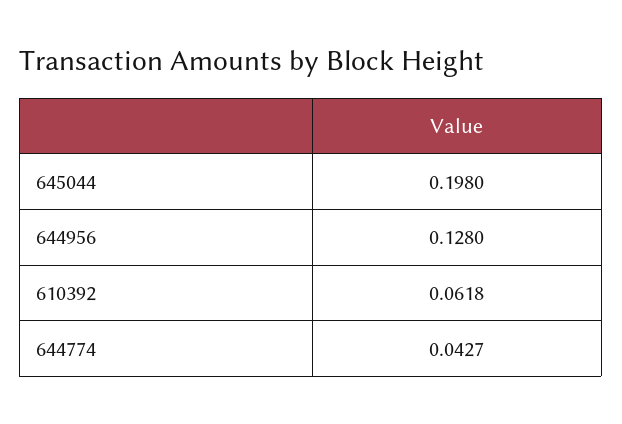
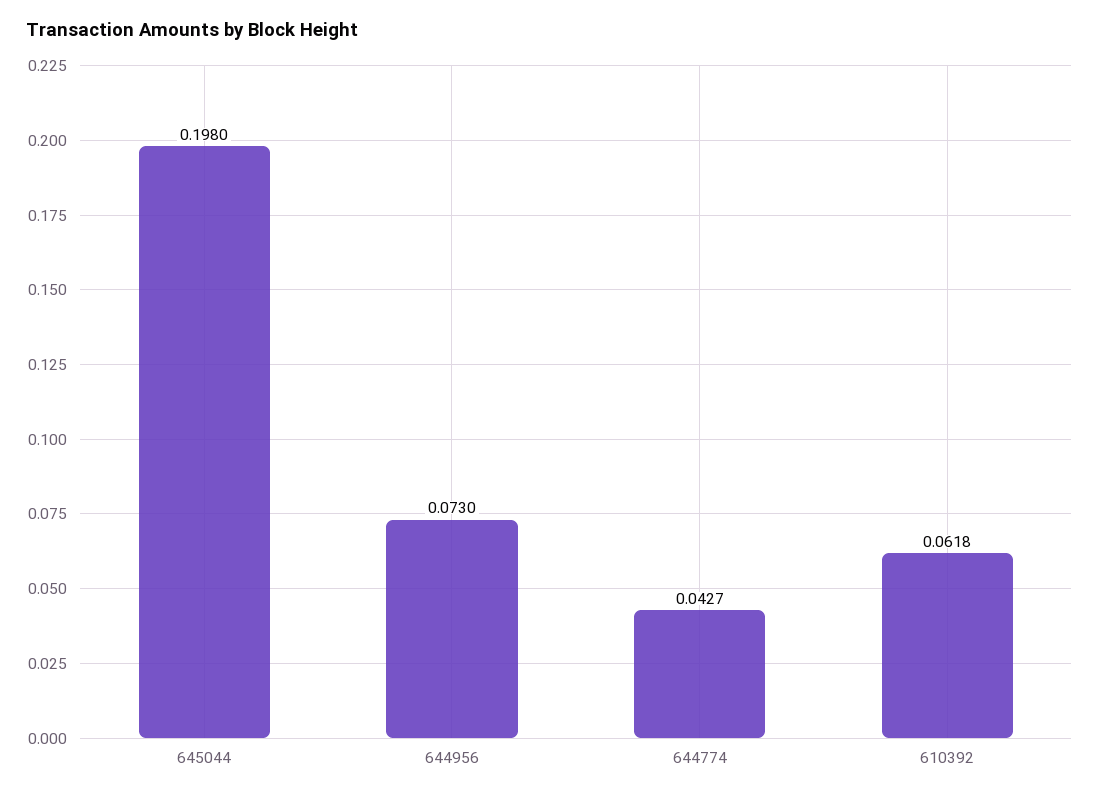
644956: 0.128 -> 0.073

